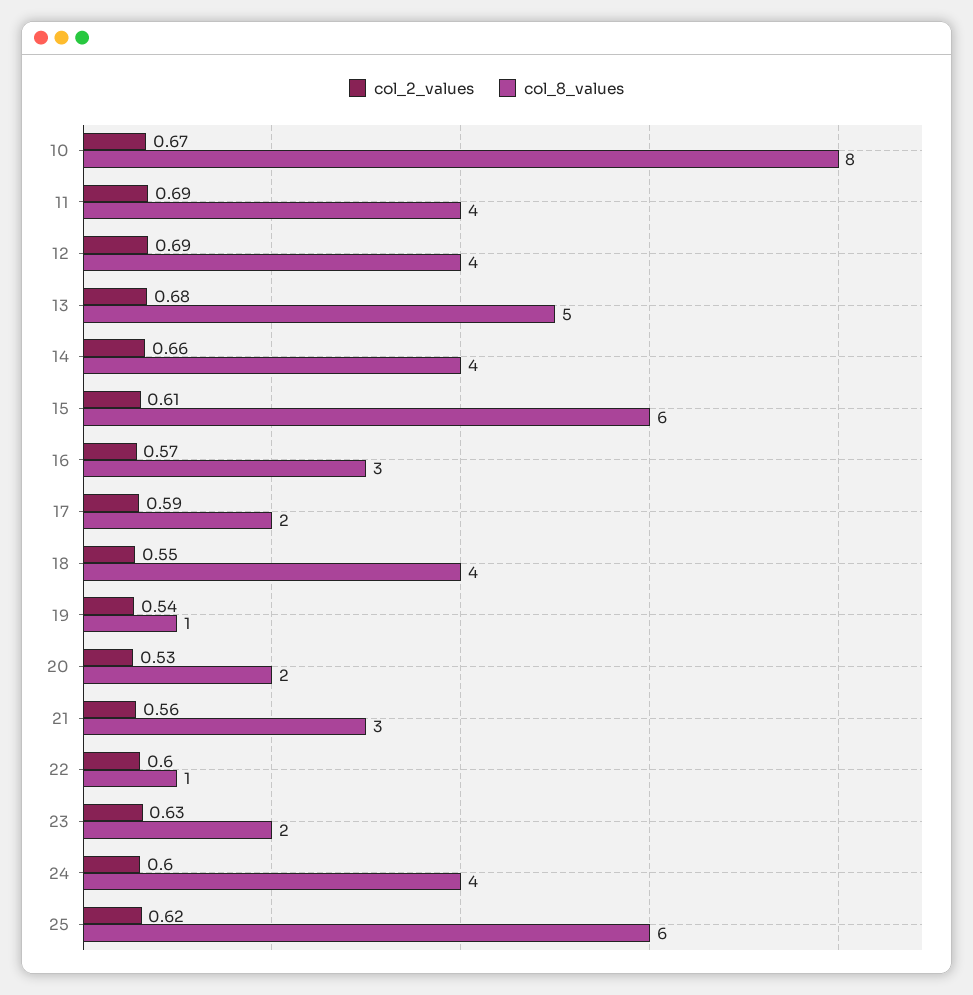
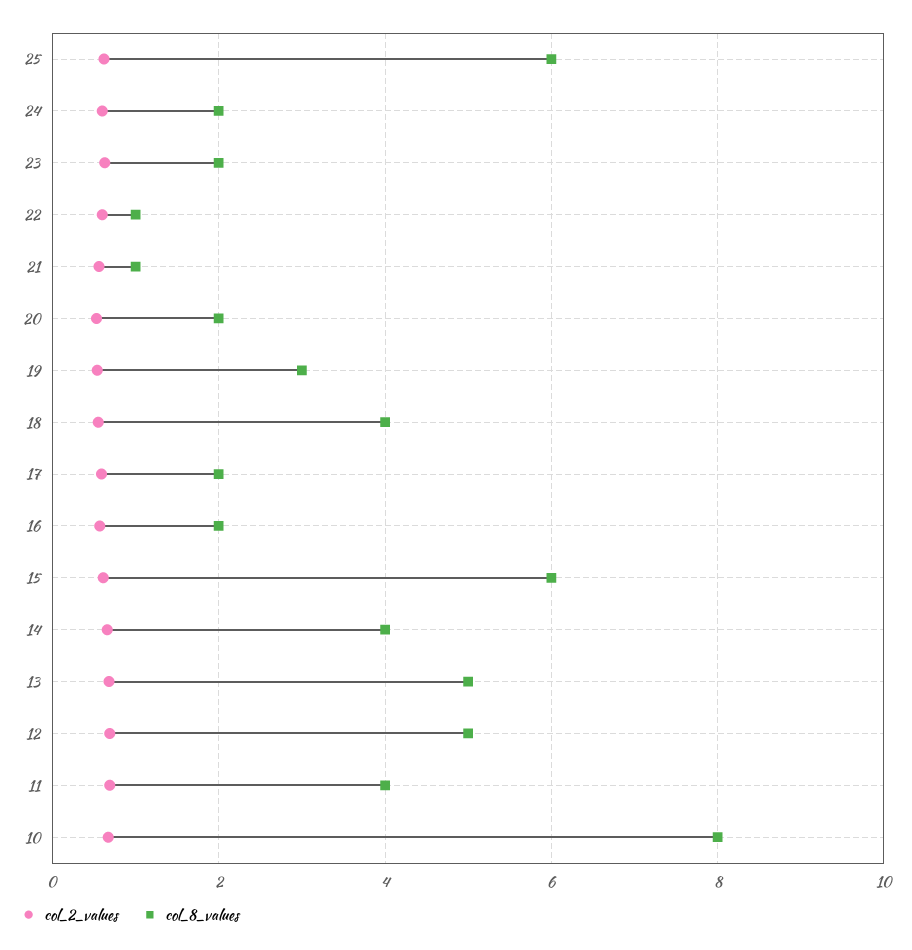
col_8_values, 12: 4 -> 5
col_8_values, 16: 3 -> 2
col_8_values, 19: 1 -> 3
col_8_values, 21: 3 -> 1
col_8_values, 24: 4 -> 2

